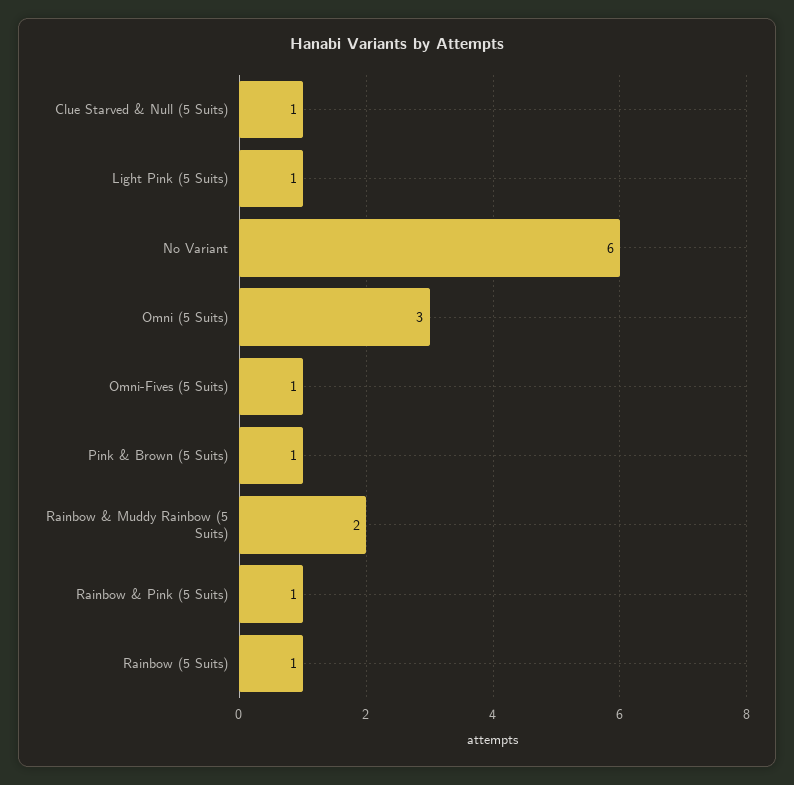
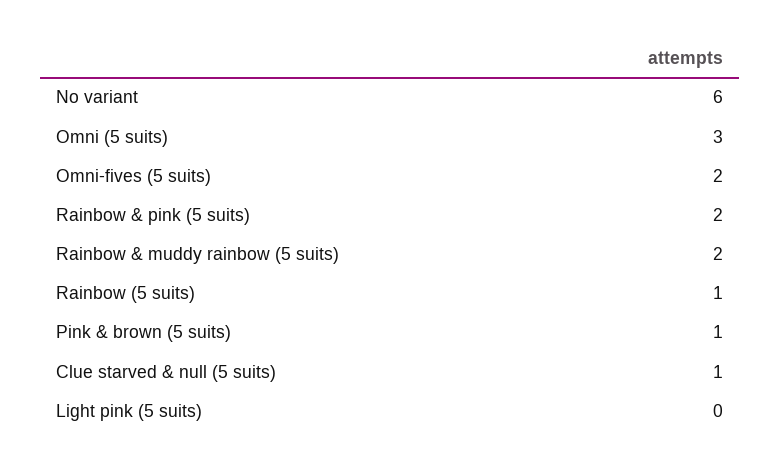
Light Pink (5 Suits): 1 -> 0
Omni-Fives (5 Suits): 1 -> 2
Rainbow & Pink (5 Suits): 1 -> 2

